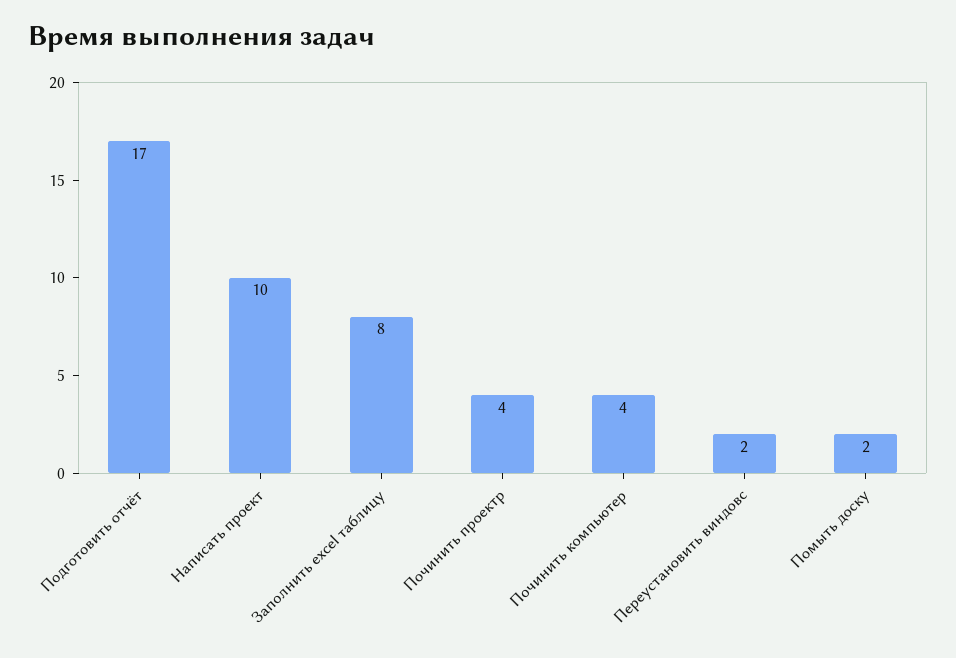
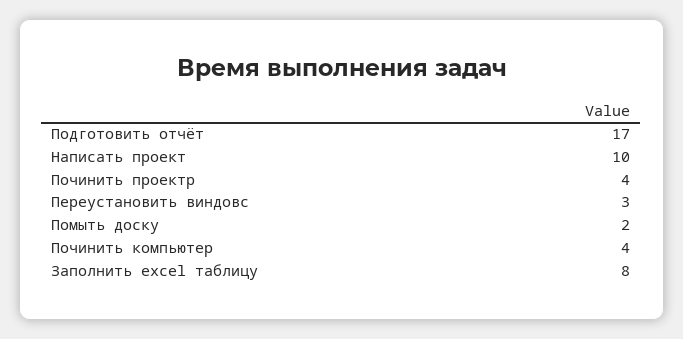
Переустановить виндовс: 2 -> 3

